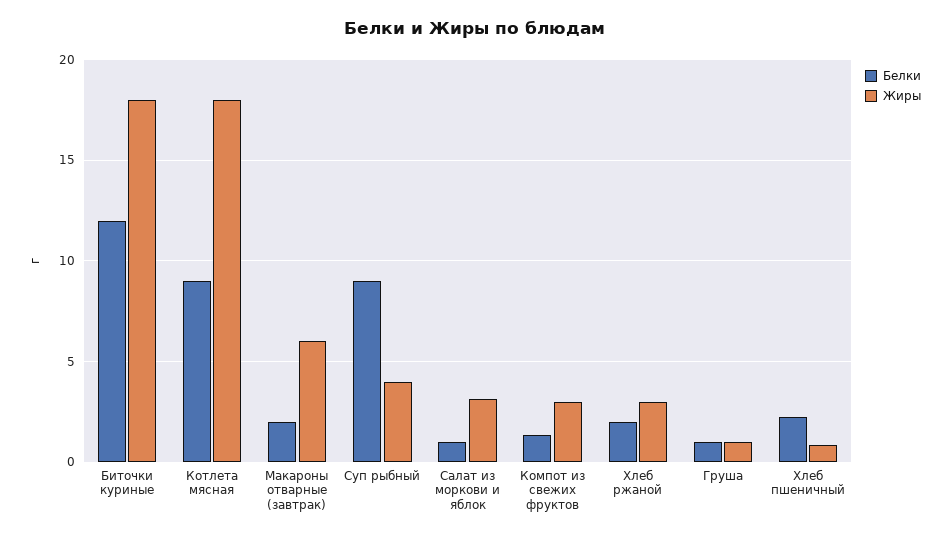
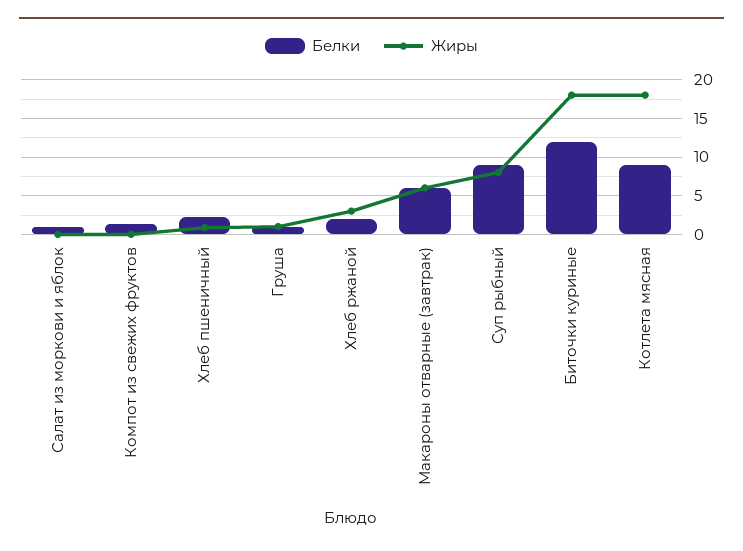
Белки, Макароны отварные (завтрак): 2 -> 6
Жиры, Суп рыбный: 4 -> 8
Жиры, Салат из моркови и яблок: 3 -> 0
Жиры, Компот из свежих фруктов: 3 -> 0

